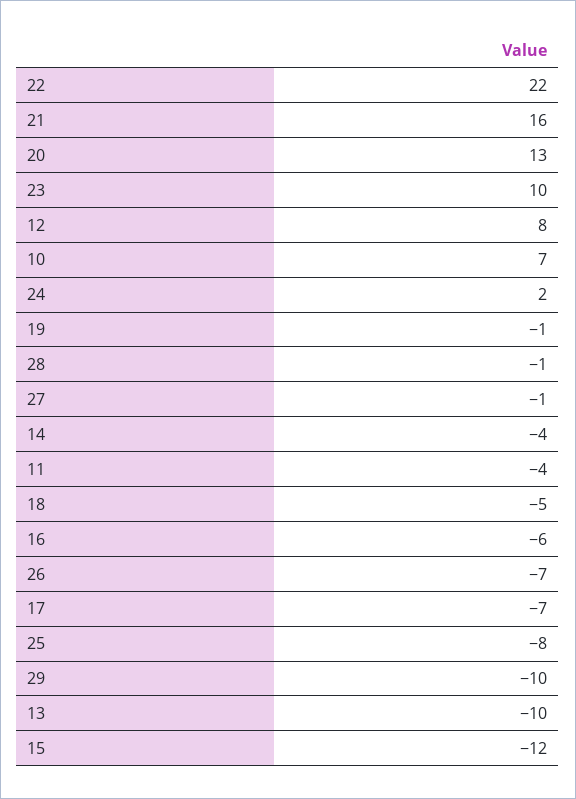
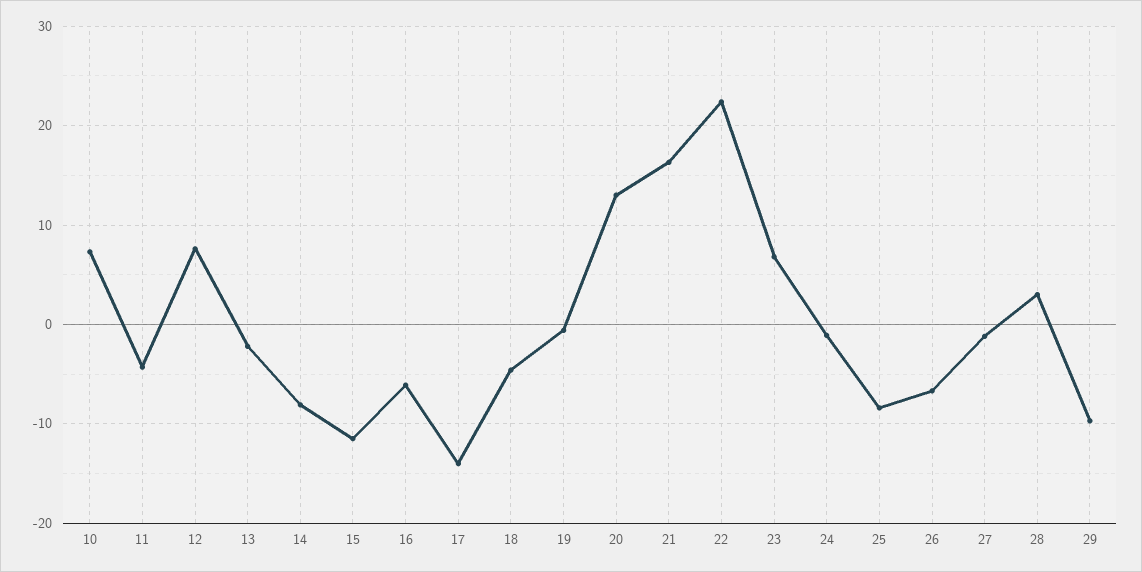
23: 10 -> 7
24: 2 -> -1
28: -1 -> 3
14: -4 -> -8
17: -7 -> -14
13: -10 -> -2

